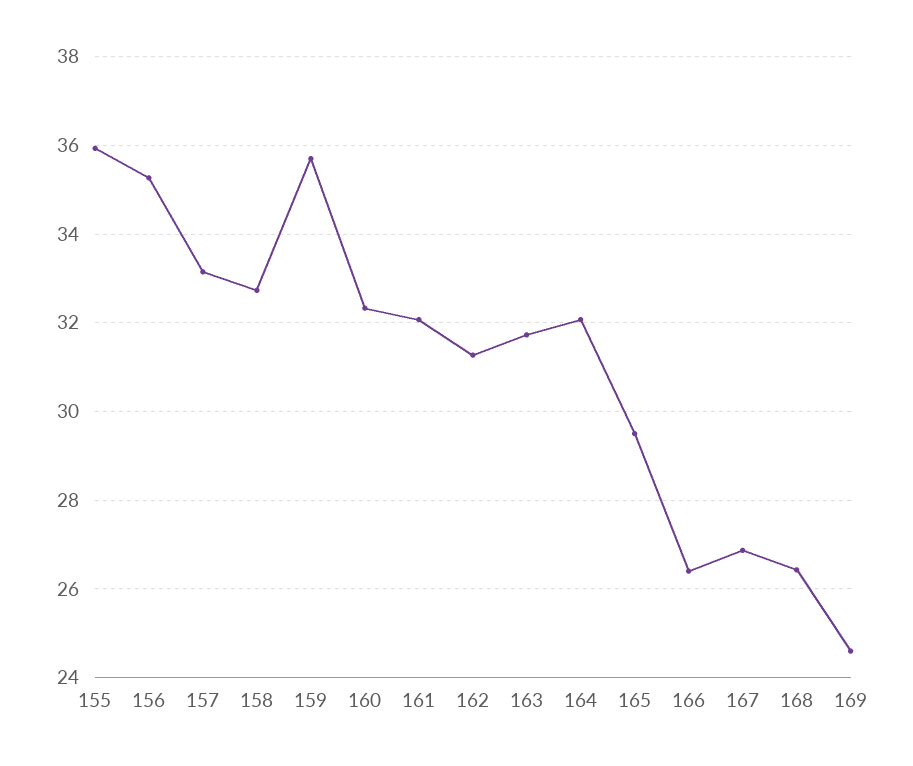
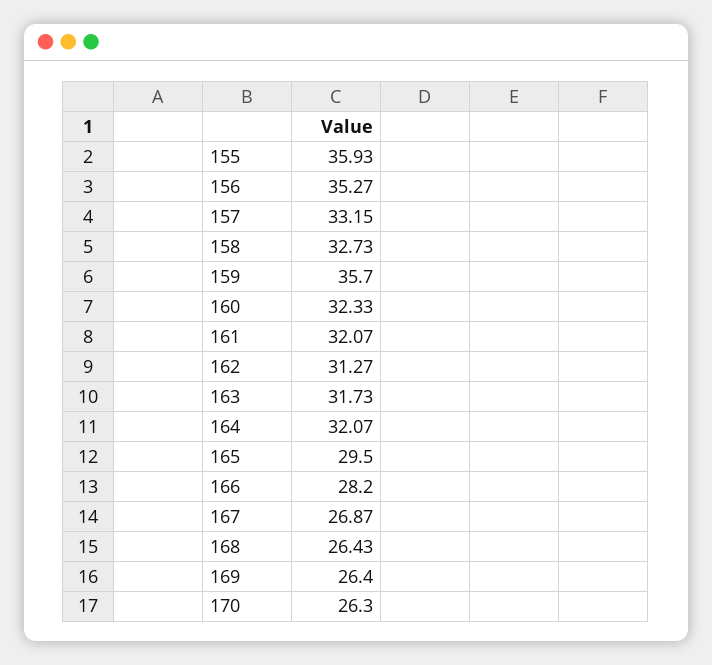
166: 26.4 -> 28.2
169: 24.6 -> 26.4
170: none -> 26.3

